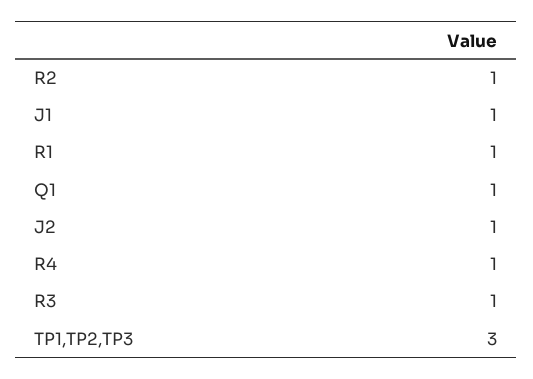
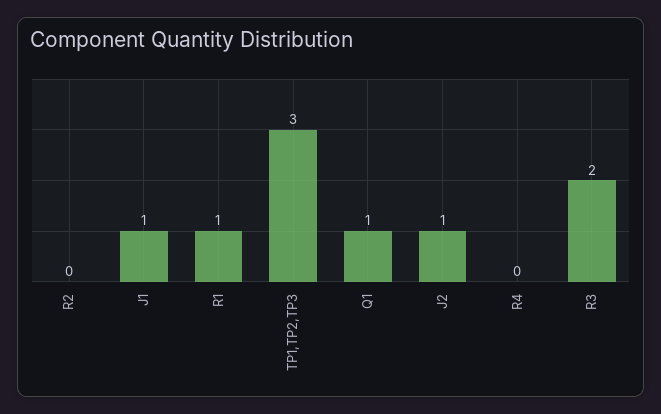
R2: 1 -> 0
R4: 1 -> 0
R3: 1 -> 2

